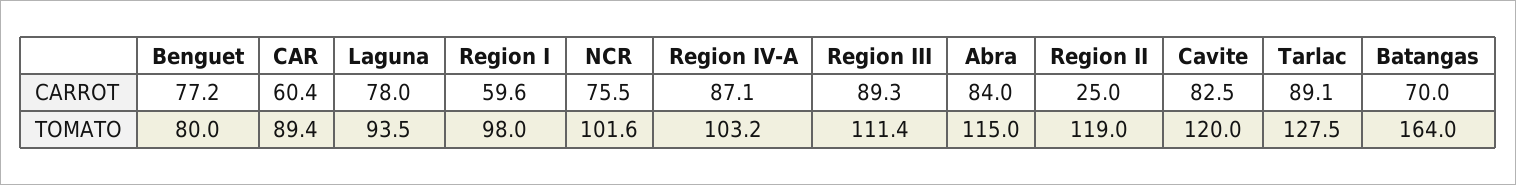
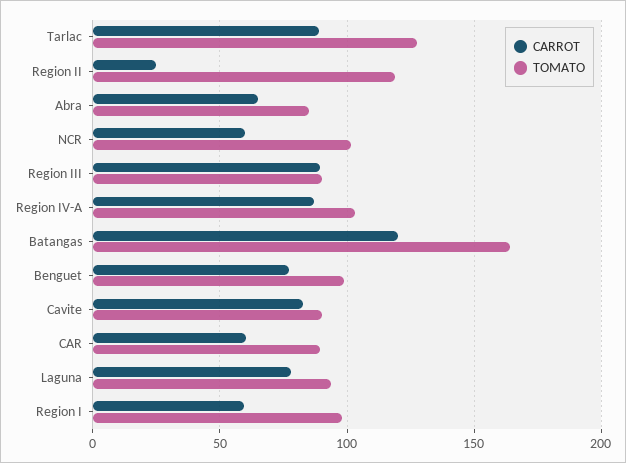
CARROT, NCR: 75.5 -> 60
CARROT, Abra: 84 -> 65
CARROT, Batangas: 70 -> 120
TOMATO, Benguet: 80 -> 100
TOMATO, Region III: 111.4 -> 90
TOMATO, Abra: 115 -> 85
TOMATO, Cavite: 120 -> 90

